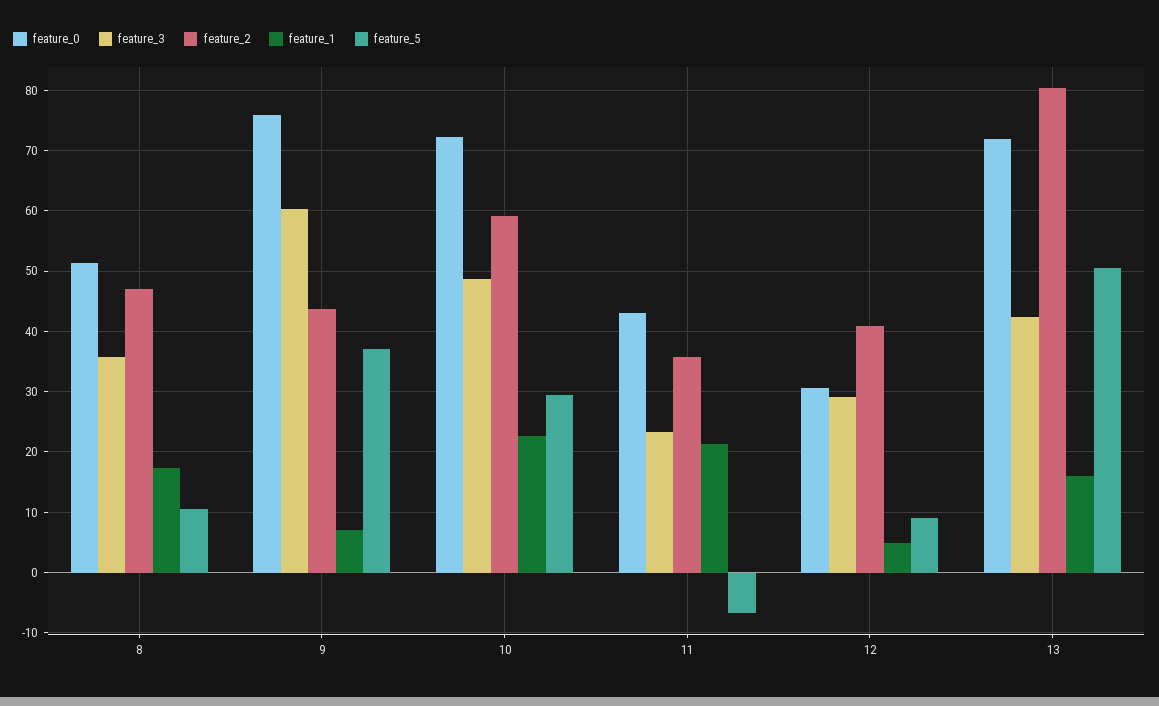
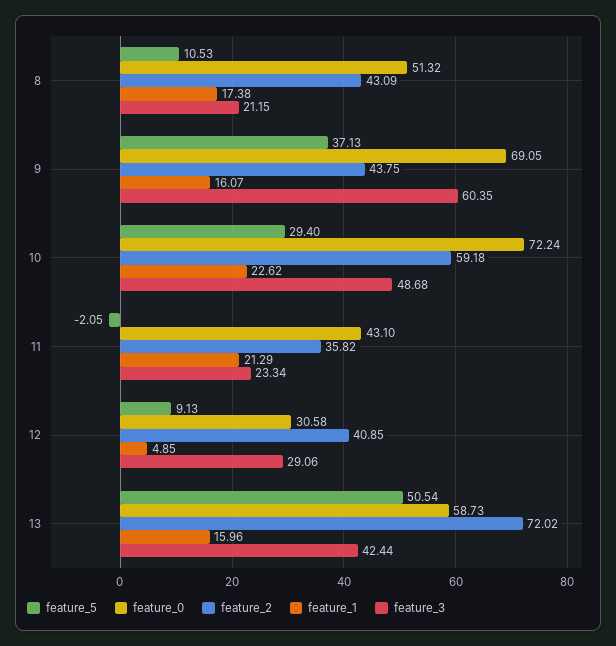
feature_3, 8: 36 -> 21.15
feature_2, 8: 47 -> 43.09
feature_0, 9: 76 -> 69.05
feature_1, 9: 7 -> 16.07
feature_5, 11: -7 -> -2.05
feature_0, 13: 72 -> 58.73
feature_2, 13: 80 -> 72.02

